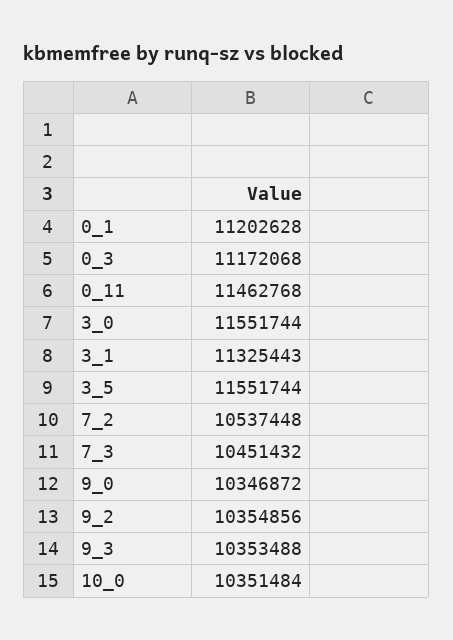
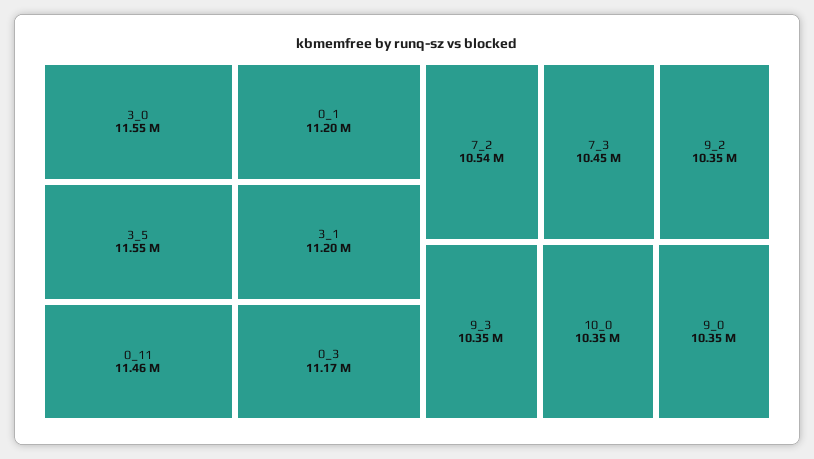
3_1: 11325443 -> 11200000

